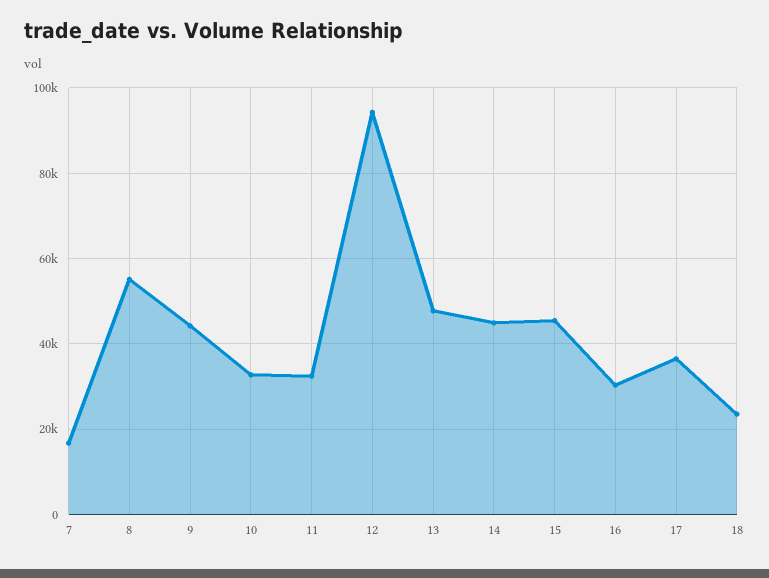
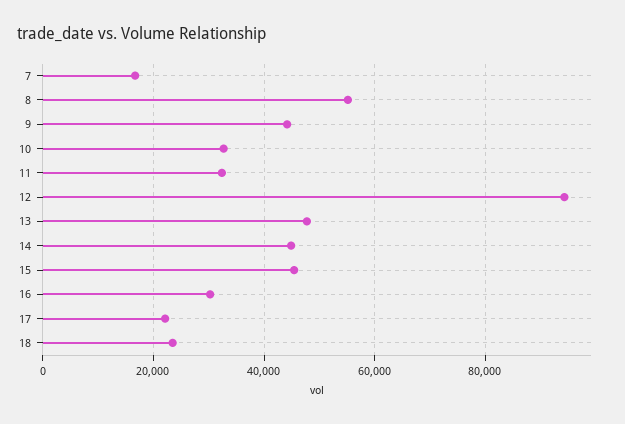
17: 36000 -> 22000

